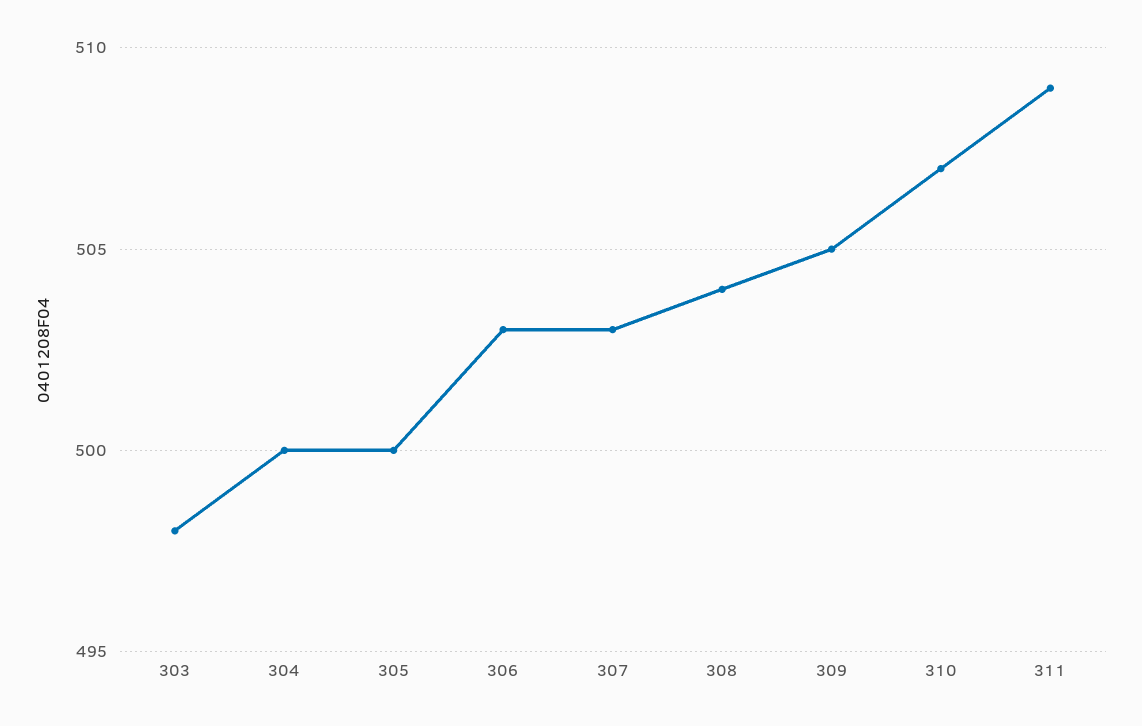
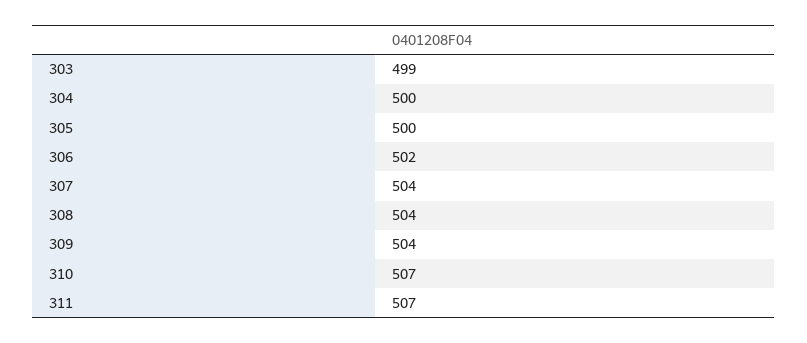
303: 498 -> 499
306: 503 -> 502
307: 503 -> 504
309: 505 -> 504
311: 509 -> 507

